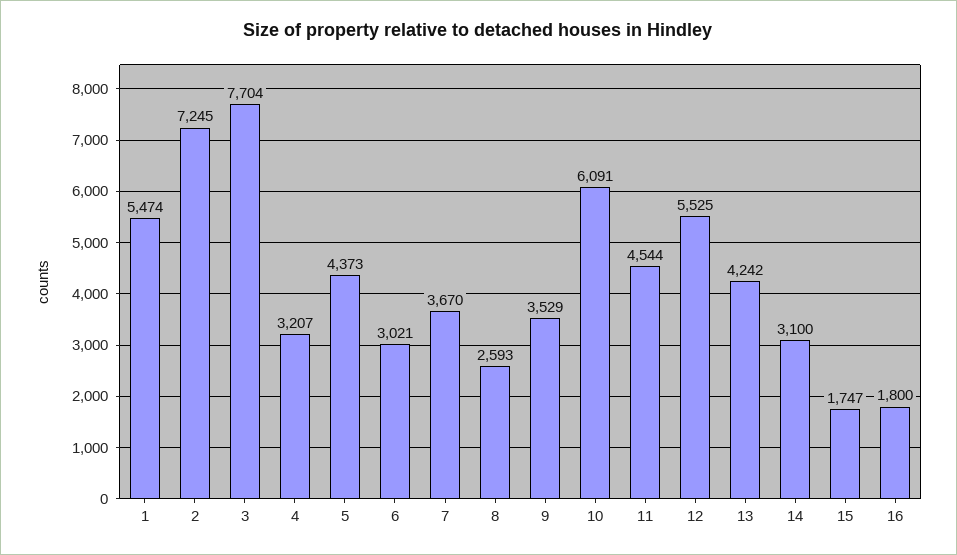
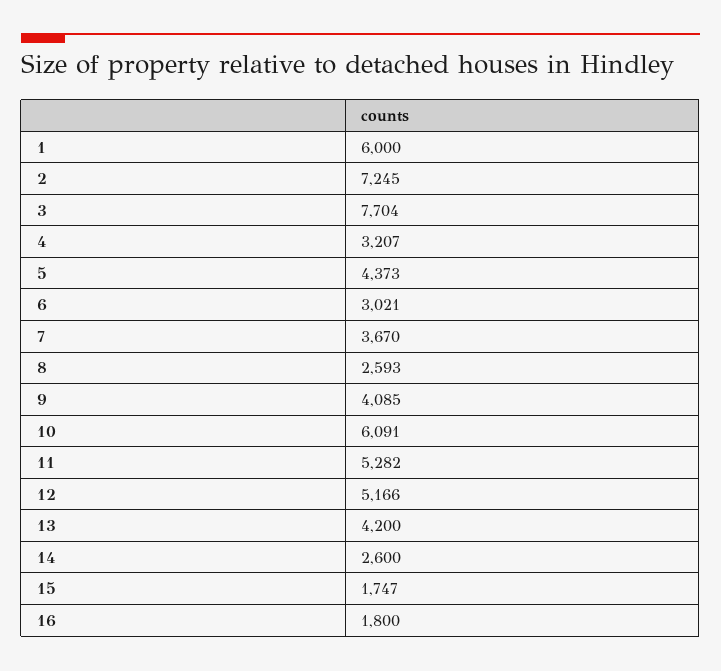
1: 5474 -> 6000
9: 3529 -> 4085
11: 4544 -> 5282
12: 5525 -> 5166
13: 4242 -> 4200
14: 3100 -> 2600

